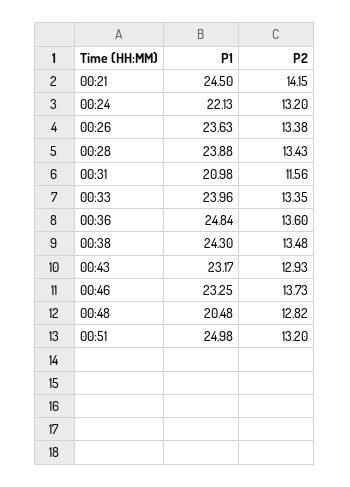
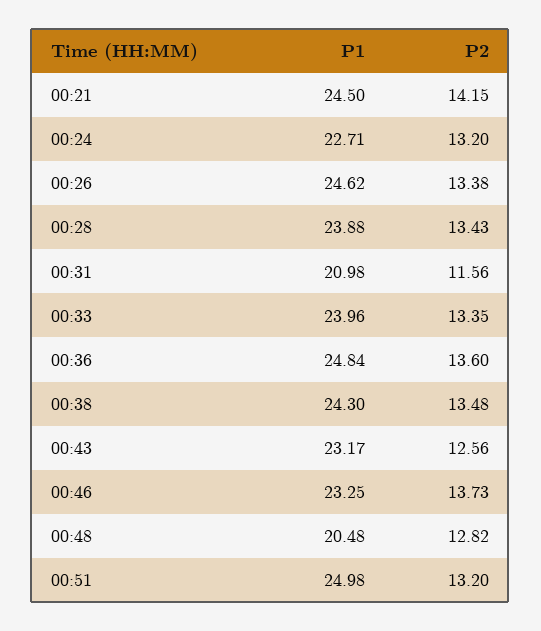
P1, 00:24: 22.13 -> 22.71
P1, 00:26: 23.63 -> 24.62
P2, 00:43: 12.93 -> 12.56

